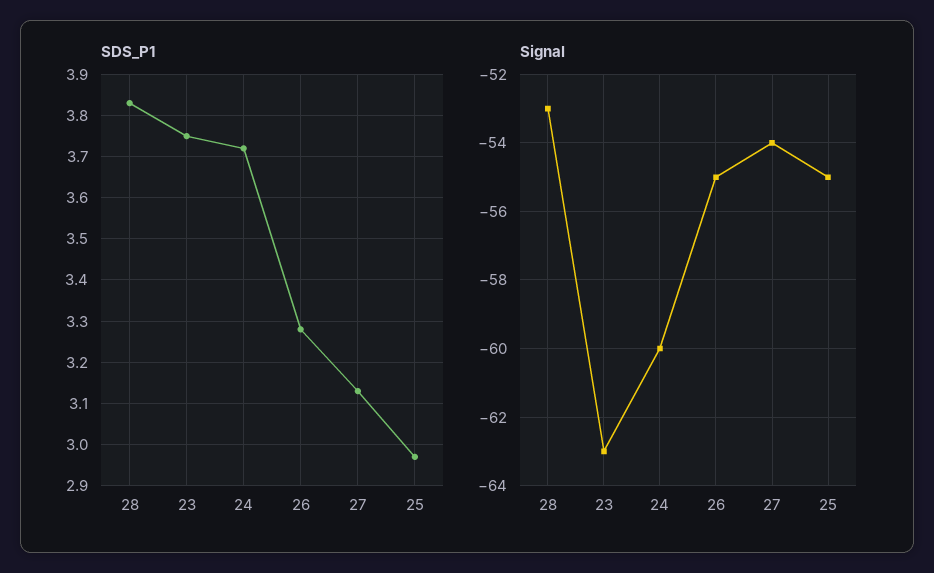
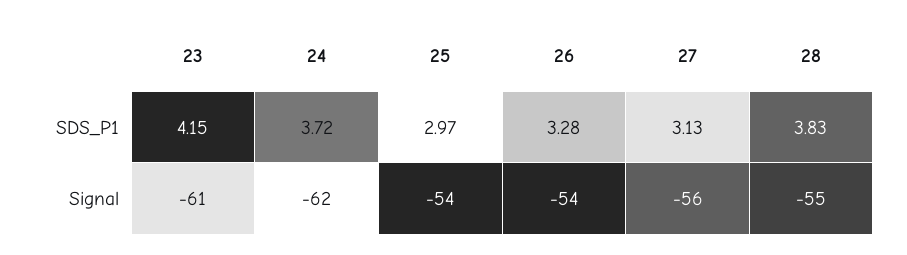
SDS_P1, 23: 3.75 -> 4.15
Signal, 28: -53 -> -55
Signal, 23: -63 -> -61
Signal, 24: -60 -> -62
Signal, 26: -55 -> -54
Signal, 27: -54 -> -56
Signal, 25: -55 -> -54

